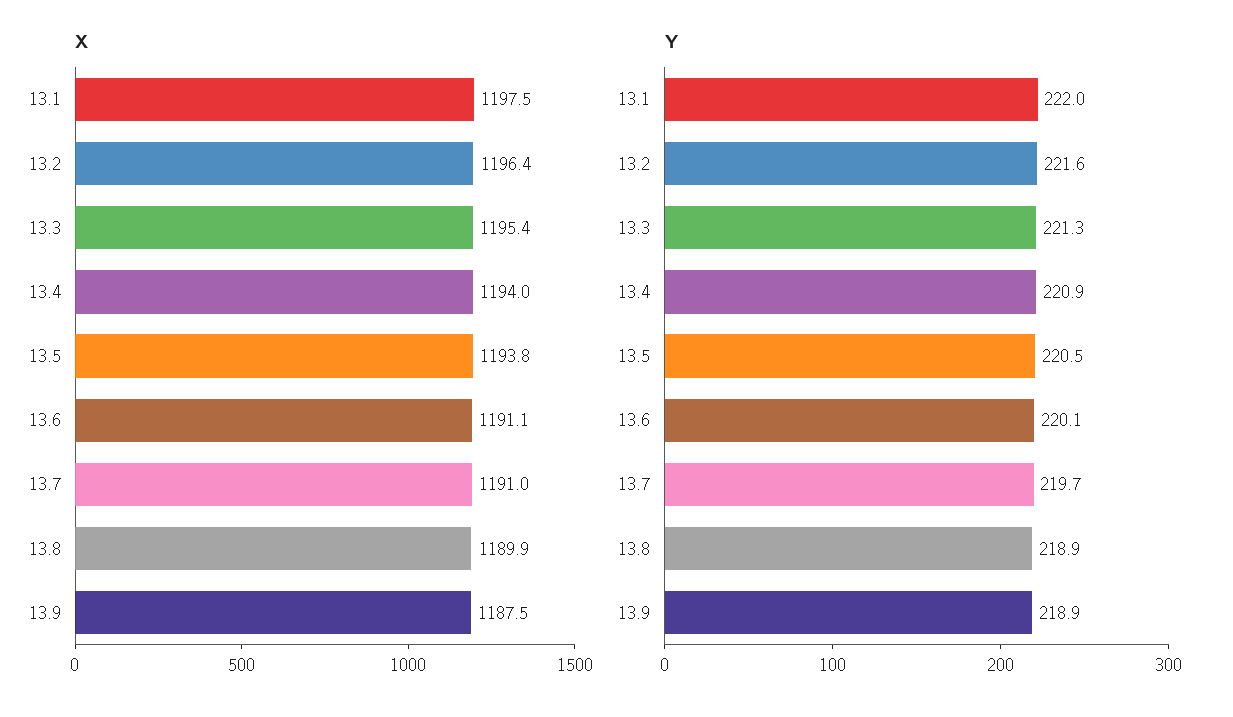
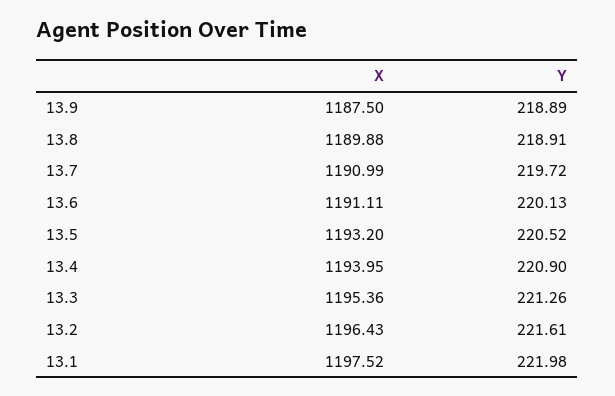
X, 13.5: 1193.8 -> 1193.2

